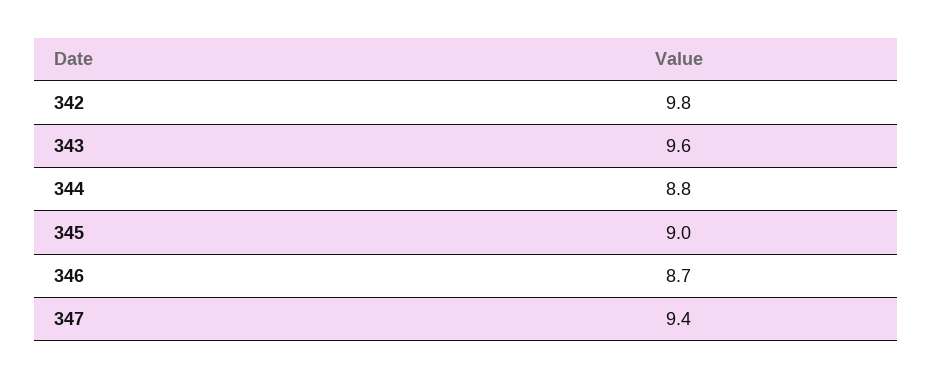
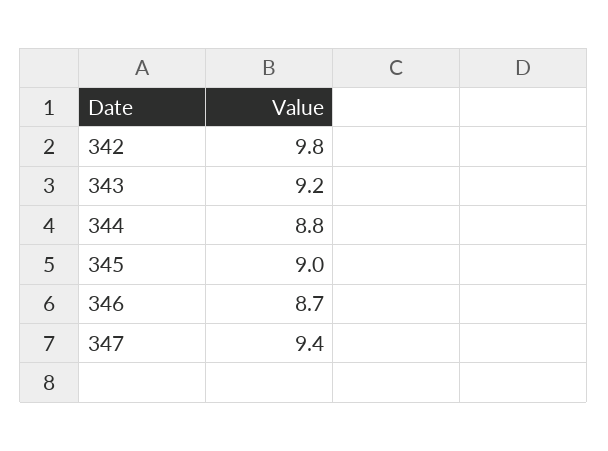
343: 9.6 -> 9.2

